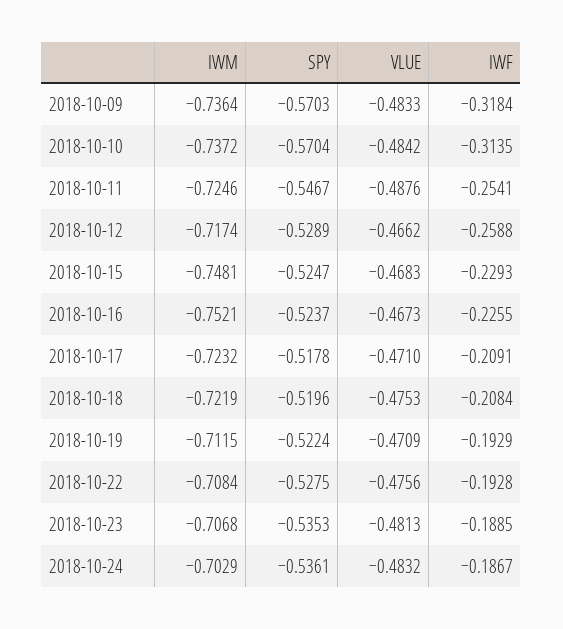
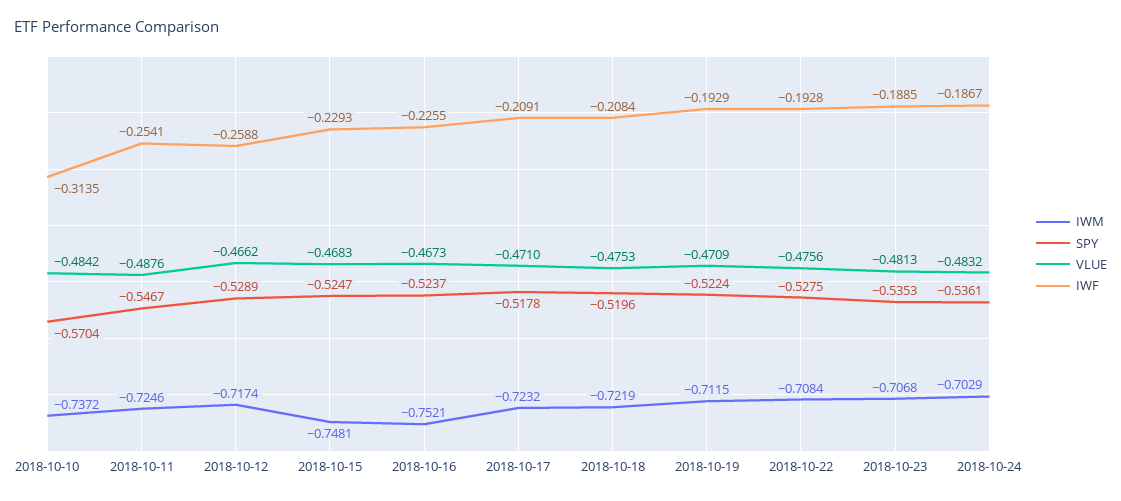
IWM, 2018-10-09: -0.7364 -> none
SPY, 2018-10-09: -0.5703 -> none
VLUE, 2018-10-09: -0.4833 -> none
IWF, 2018-10-09: -0.3184 -> none

